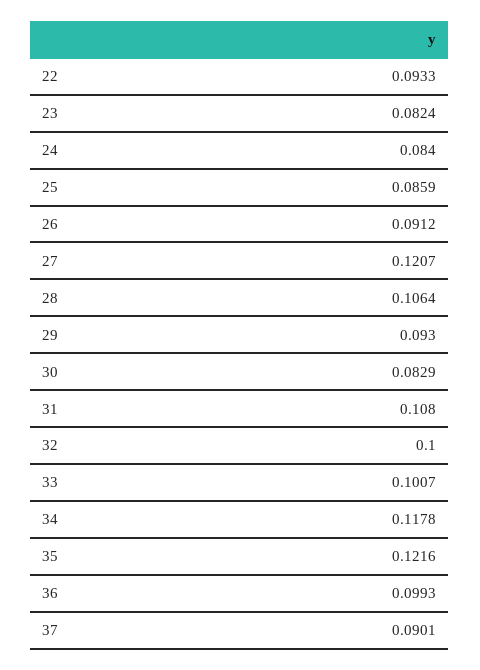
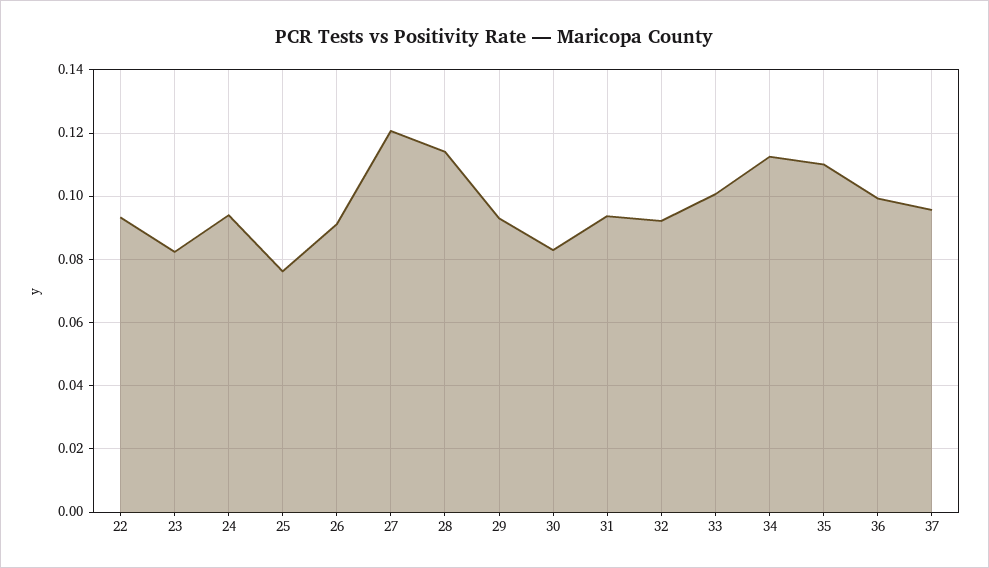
24: 0.084 -> 0.094
25: 0.0859 -> 0.076
28: 0.1064 -> 0.114
31: 0.108 -> 0.094
32: 0.1 -> 0.092
34: 0.1178 -> 0.112
35: 0.1216 -> 0.11
37: 0.0901 -> 0.096

